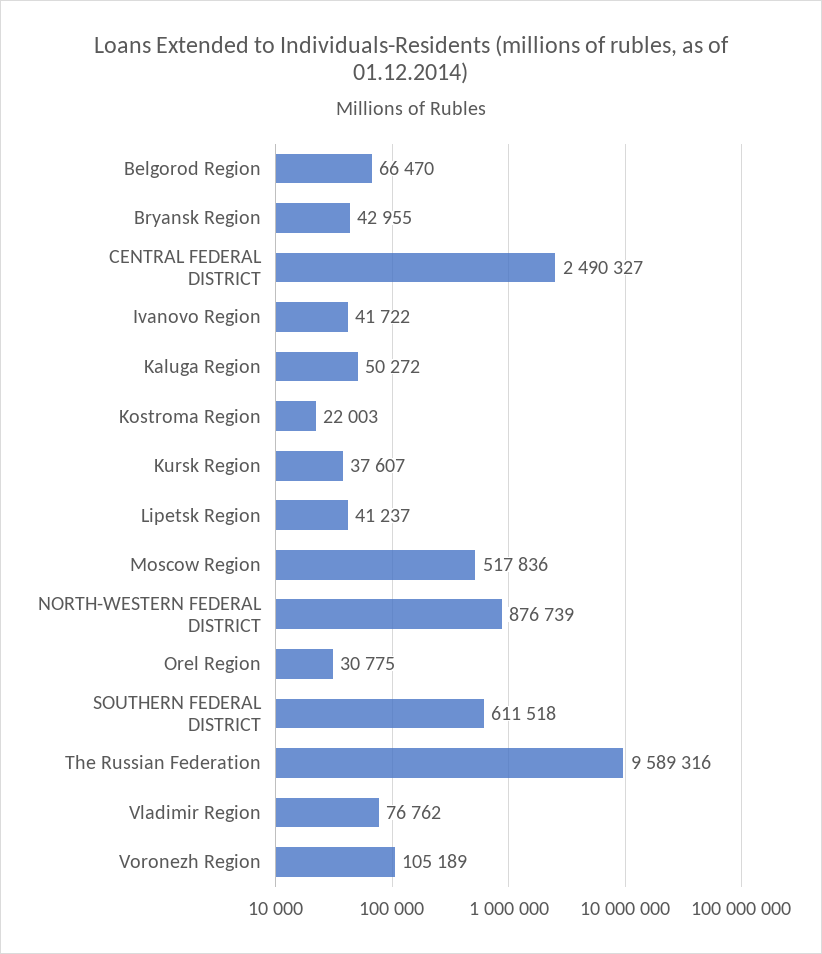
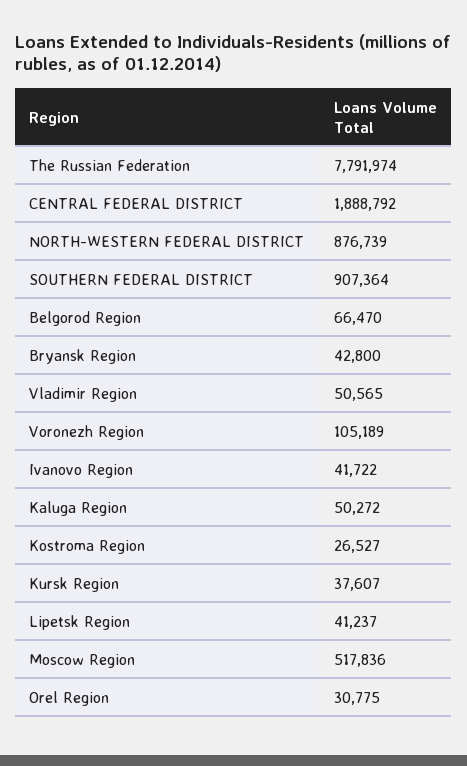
Bryansk Region: 42955 -> 42800
CENTRAL FEDERAL DISTRICT: 2490327 -> 1888792
Kostroma Region: 22003 -> 26527
SOUTHERN FEDERAL DISTRICT: 611518 -> 907364
The Russian Federation: 9589316 -> 7791974
Vladimir Region: 76762 -> 50565

